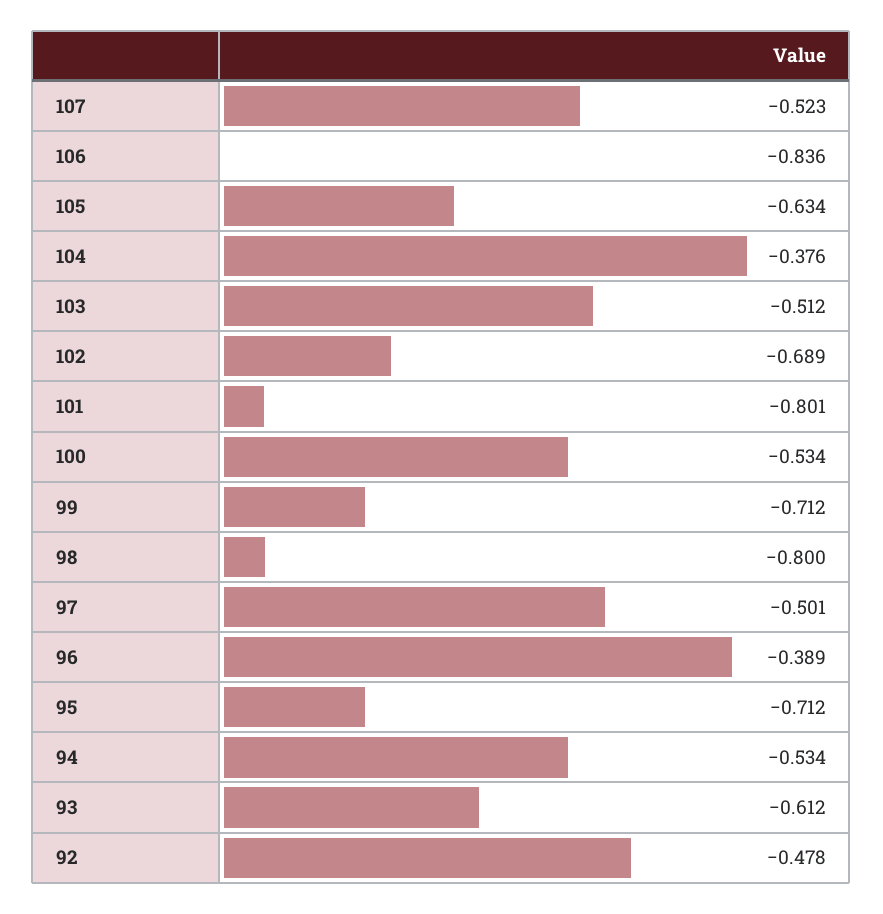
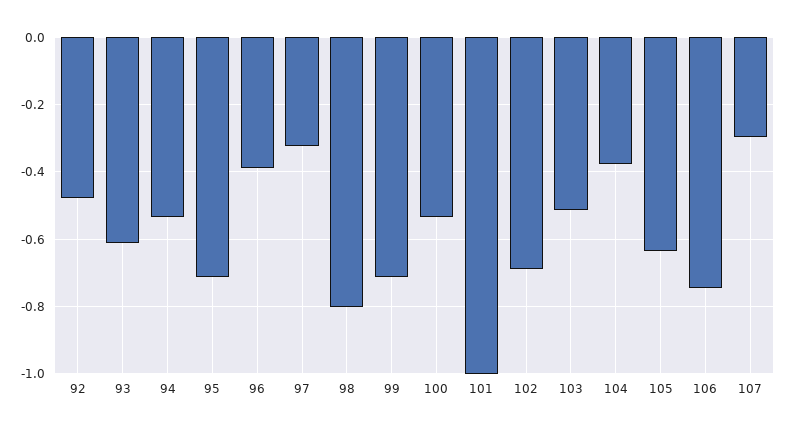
107: -0.523 -> -0.3
106: -0.836 -> -0.74
101: -0.801 -> -1
97: -0.501 -> -0.32

